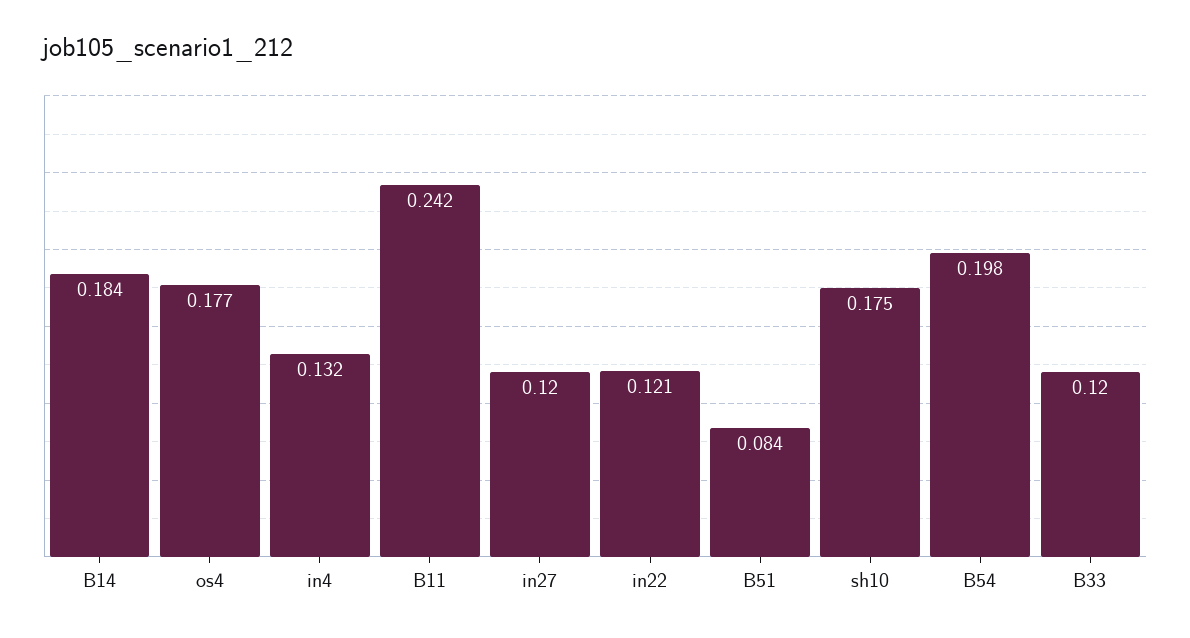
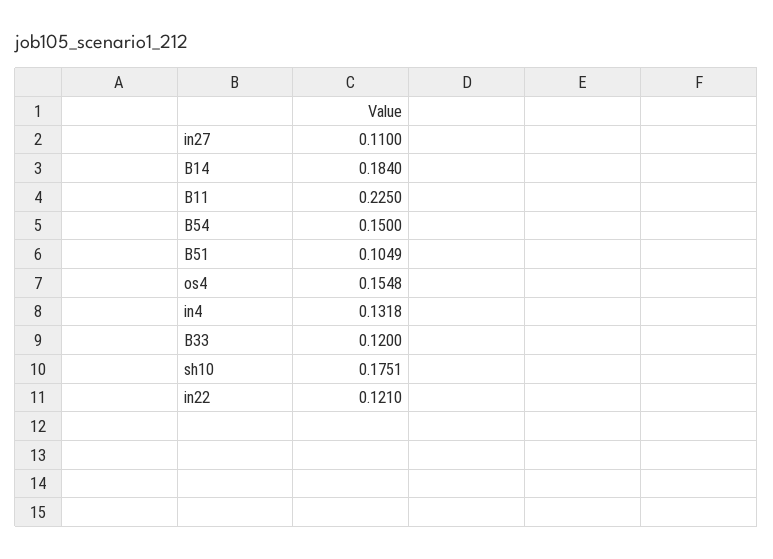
os4: 0.177 -> 0.1548
B11: 0.242 -> 0.225
in27: 0.12 -> 0.11
B51: 0.084 -> 0.1049
B54: 0.198 -> 0.15

